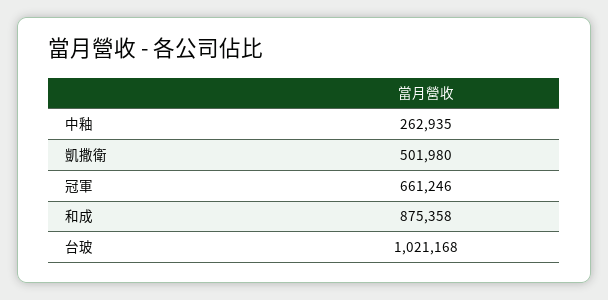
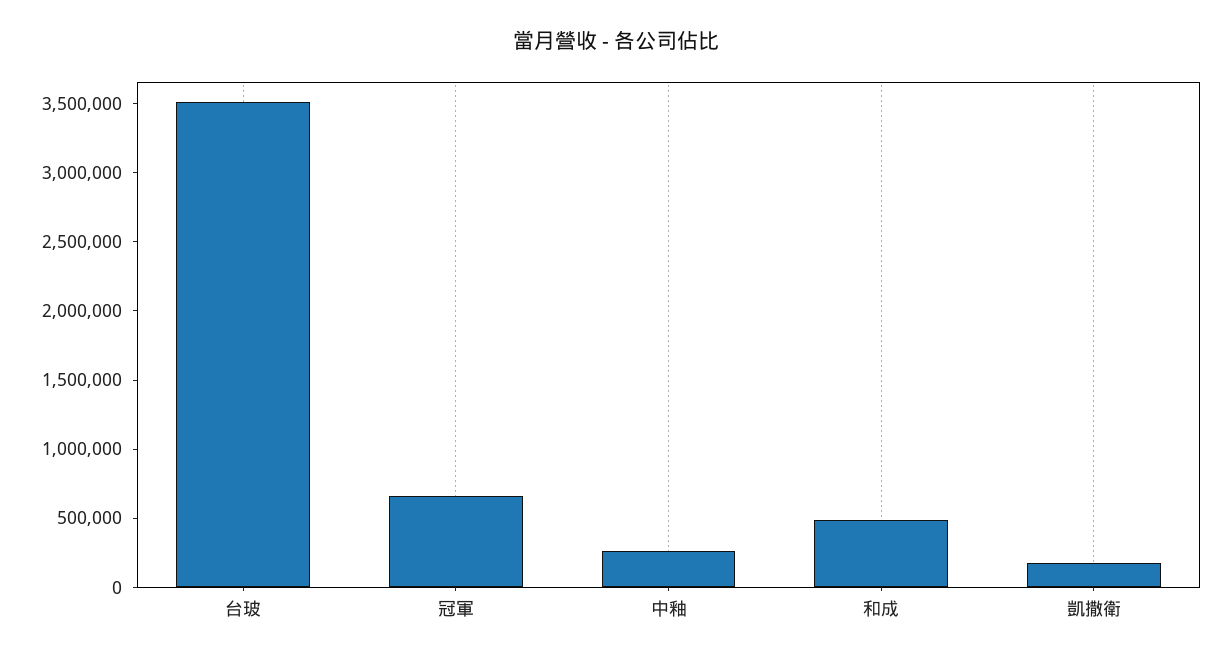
凱撒衛: 501980 -> 200000
和成: 875358 -> 500000
台玻: 1021168 -> 3500000

